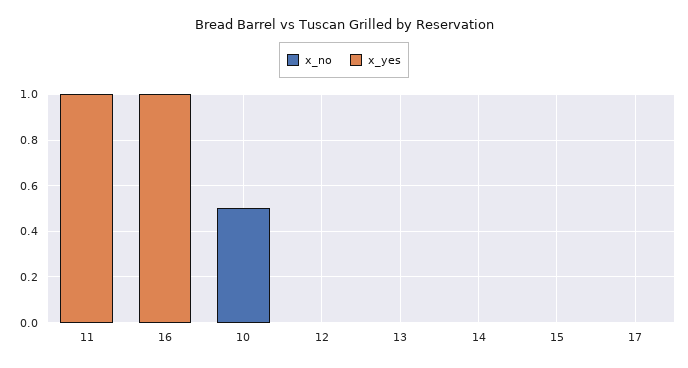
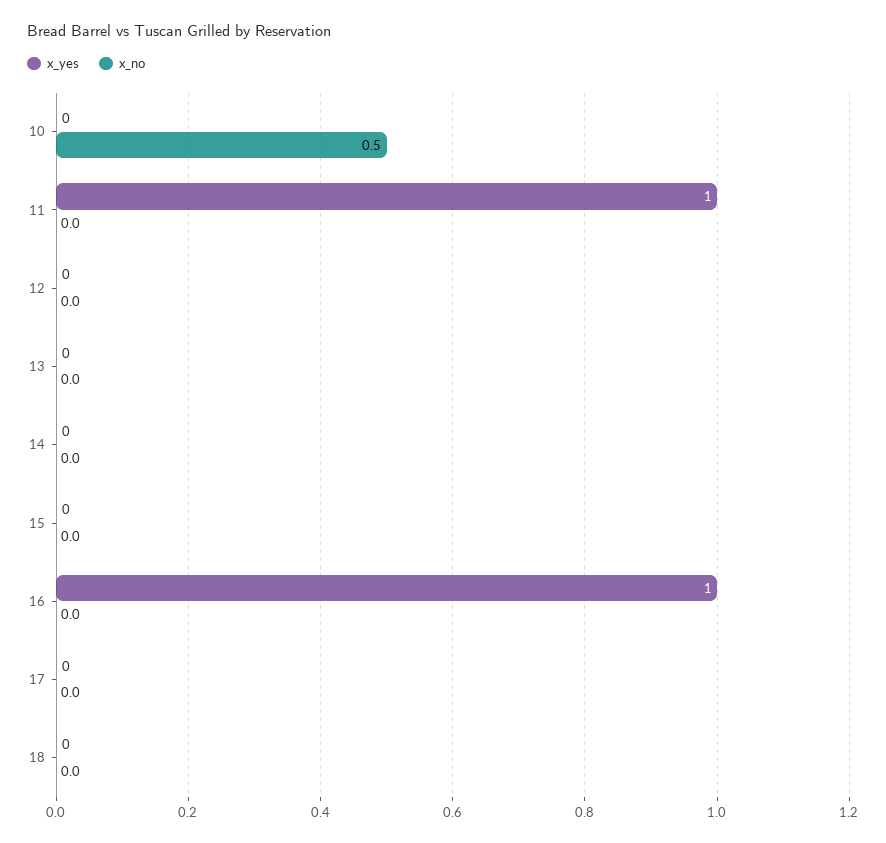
x_yes, 18: none -> 0
x_no, 18: none -> 0

